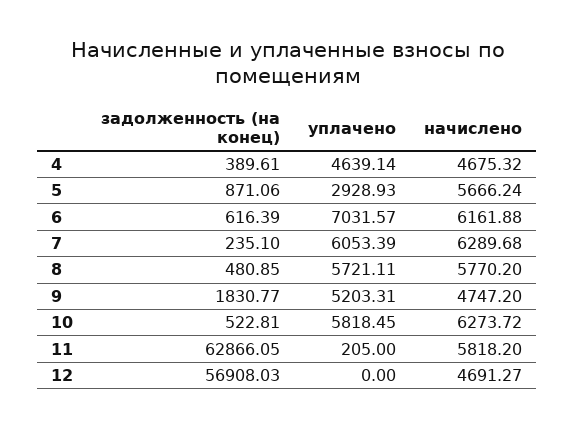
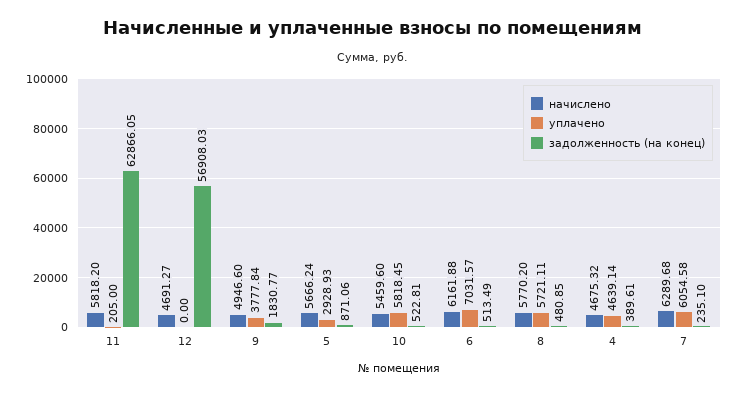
задолженность (на конец), 6: 616.39 -> 513.49
уплачено, 7: 6053.39 -> 6054.58
уплачено, 9: 5203.31 -> 3777.84
начислено, 9: 4747.2 -> 4946.6
начислено, 10: 6273.72 -> 5459.6

